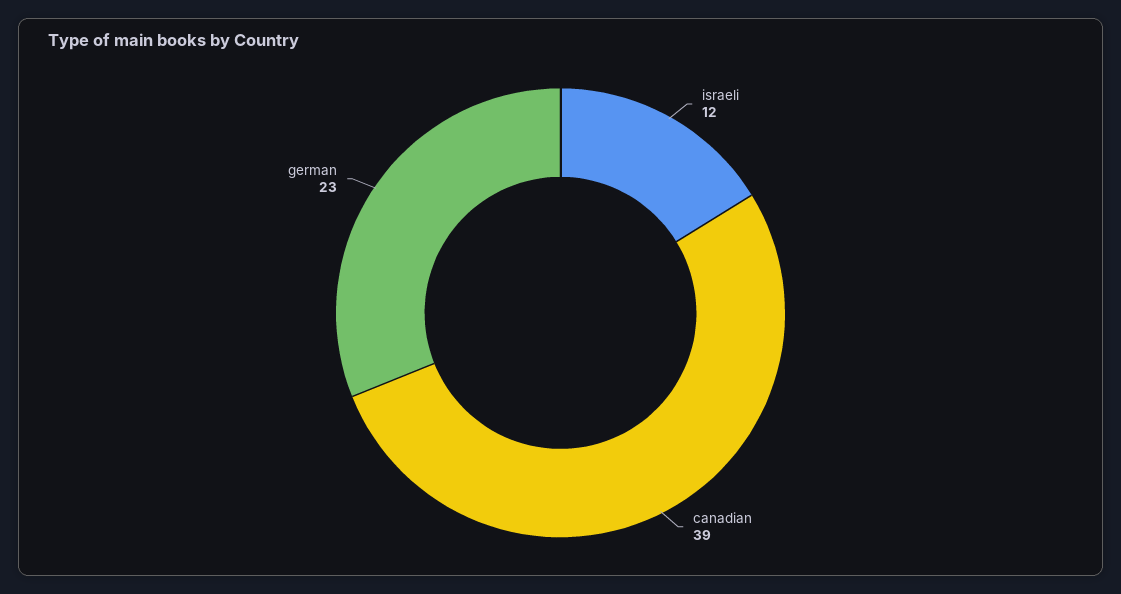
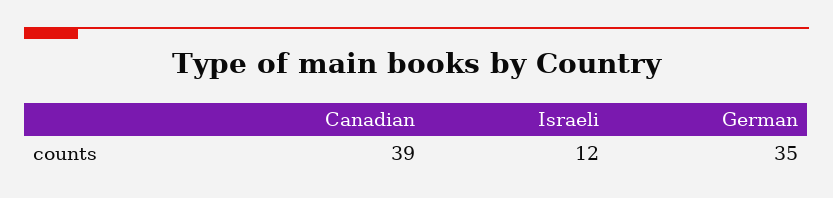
german: 23 -> 35

